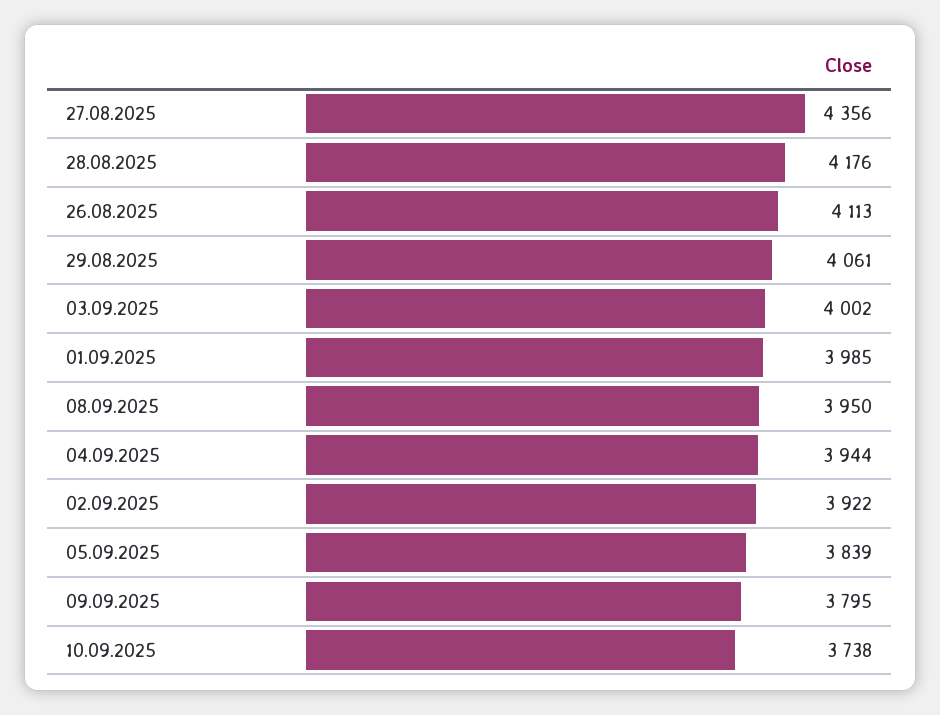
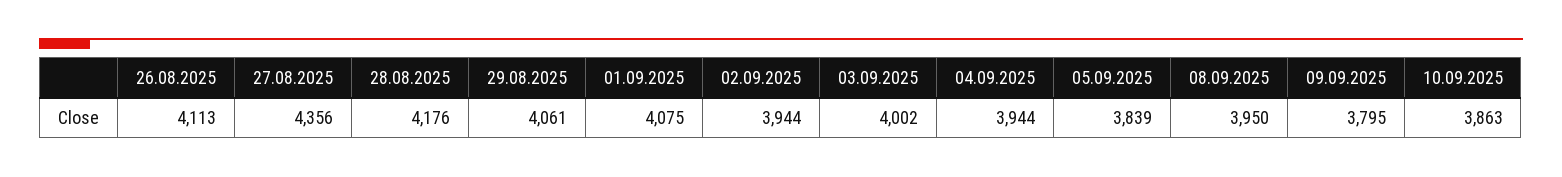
01.09.2025: 3985 -> 4075
02.09.2025: 3922 -> 3944
10.09.2025: 3738 -> 3863

